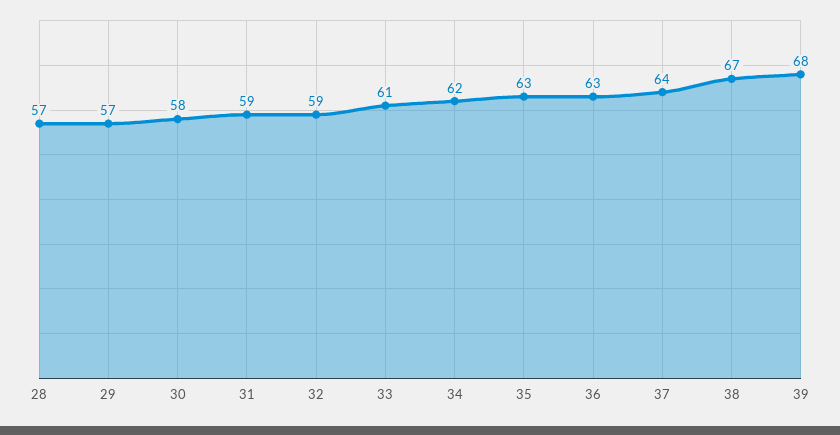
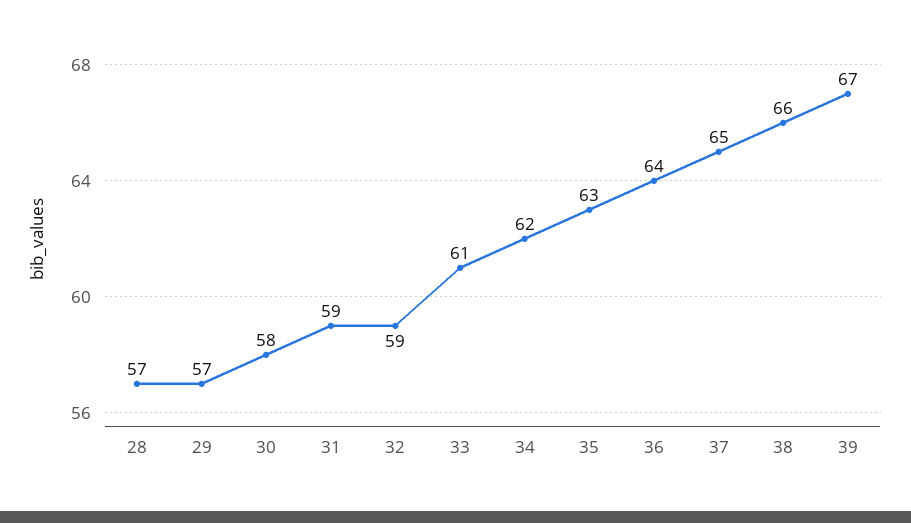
36: 63 -> 64
37: 64 -> 65
38: 67 -> 66
39: 68 -> 67

